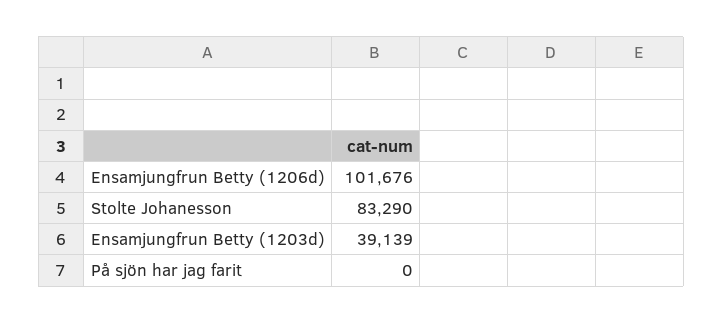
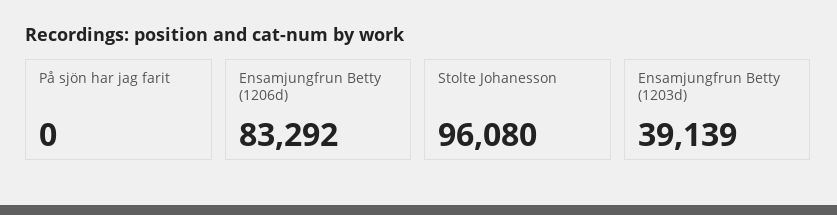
Ensamjungfrun Betty (1206d): 101676 -> 83292
Stolte Johanesson: 83290 -> 96080

